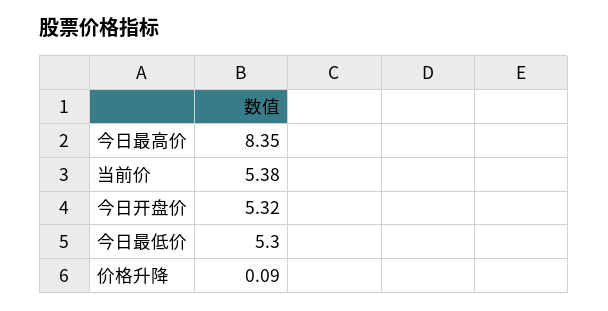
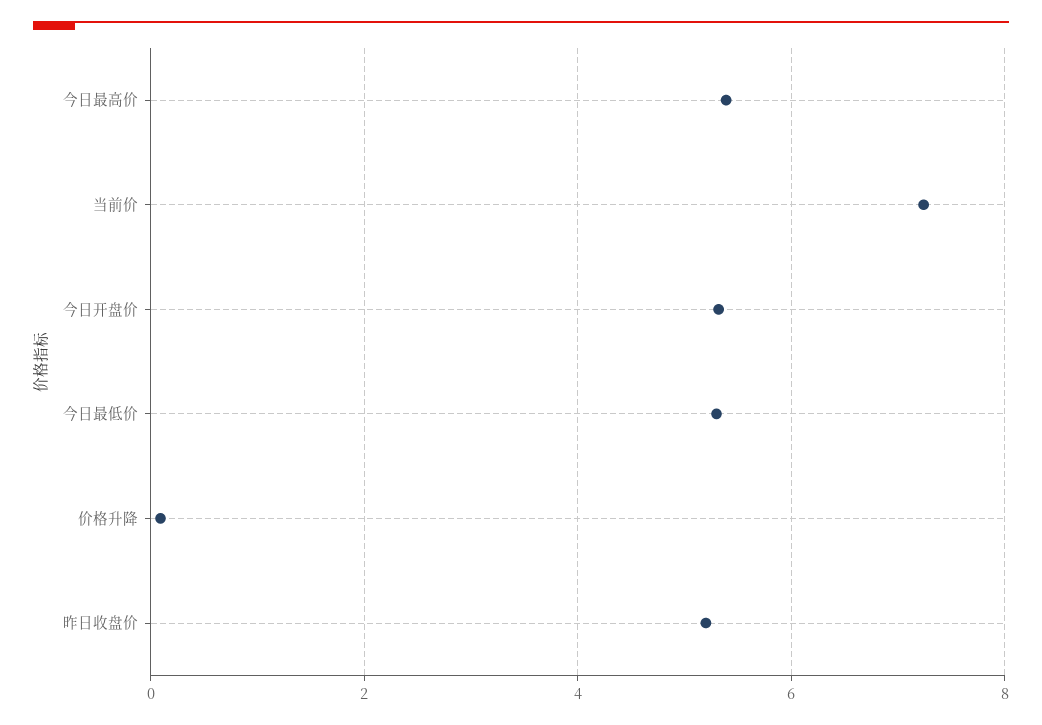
今日最高价: 8.35 -> 5.4
当前价: 5.38 -> 7.2
昨日收盘价: none -> 5.2

